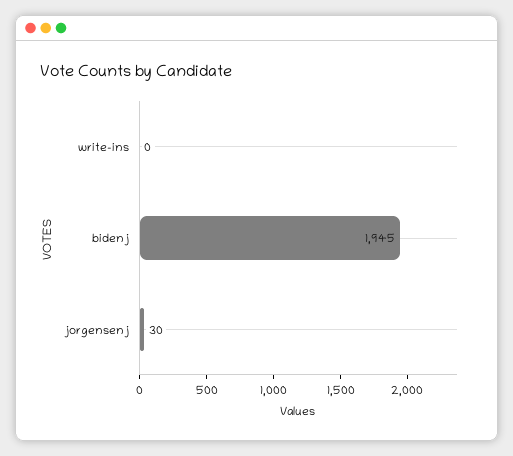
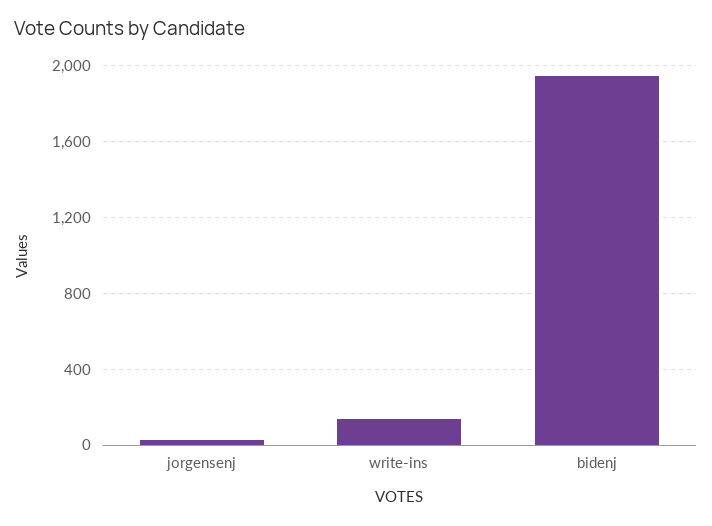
write-ins: 0 -> 150

